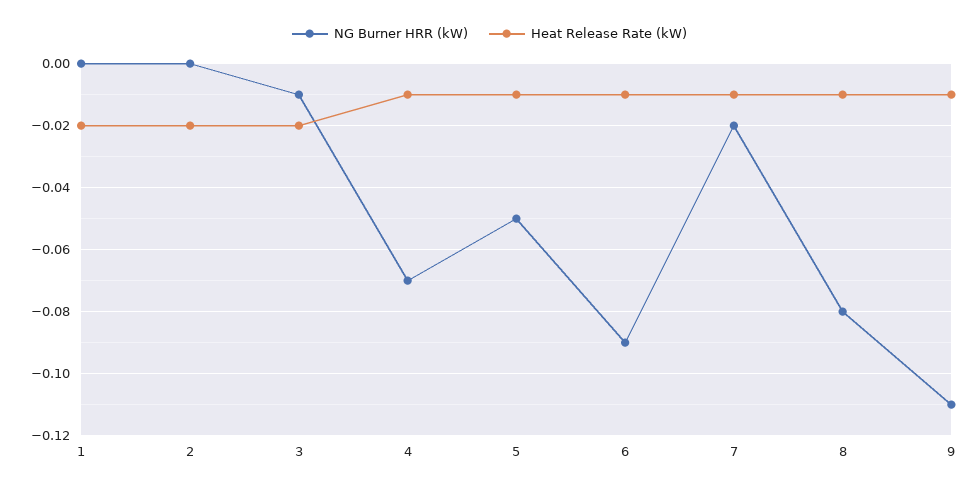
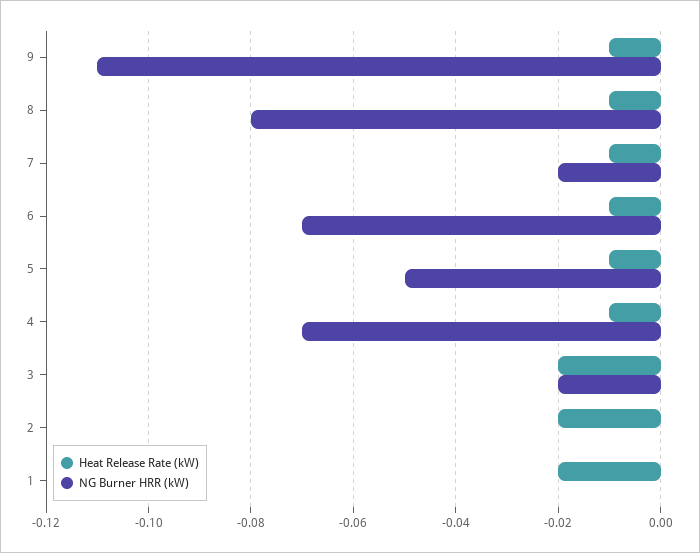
NG Burner HRR (kW), 3: -0.01 -> -0.02
NG Burner HRR (kW), 6: -0.09 -> -0.07

